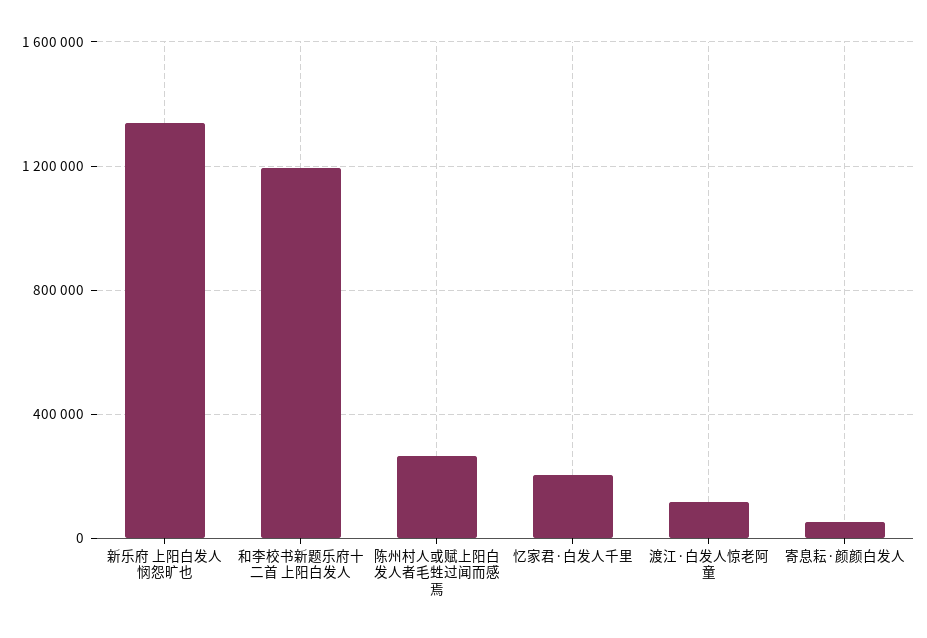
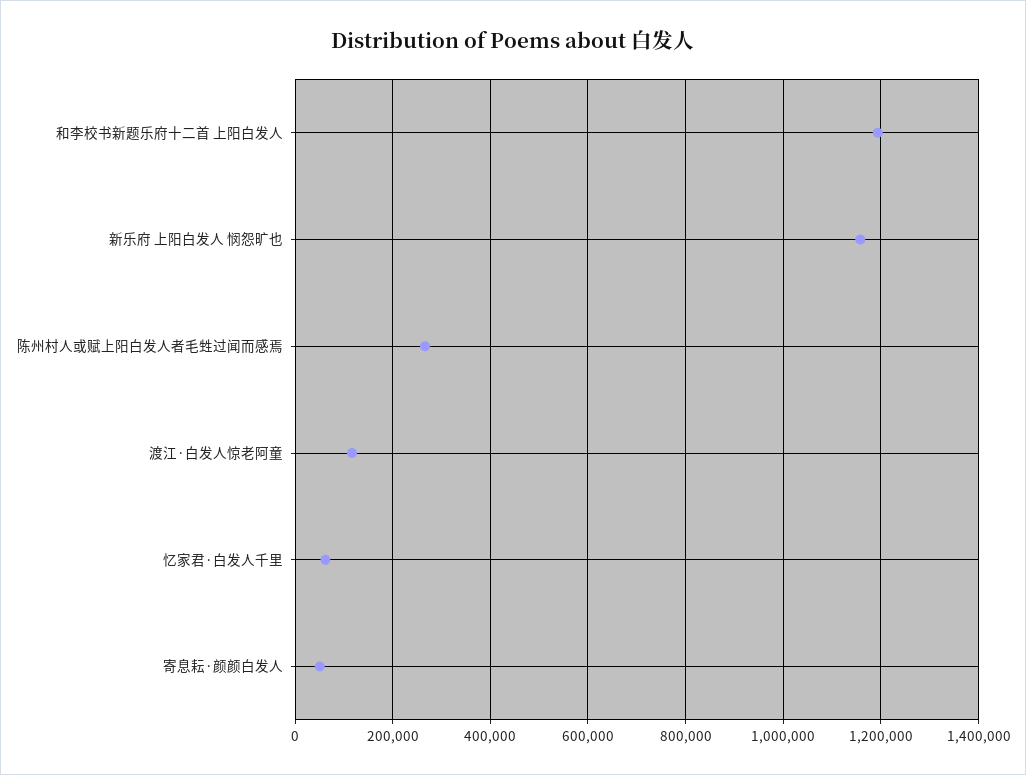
新乐府 上阳白发人 悯怨旷也: 1350000 -> 1160000
忆家君·白发人千里: 200000 -> 60000

